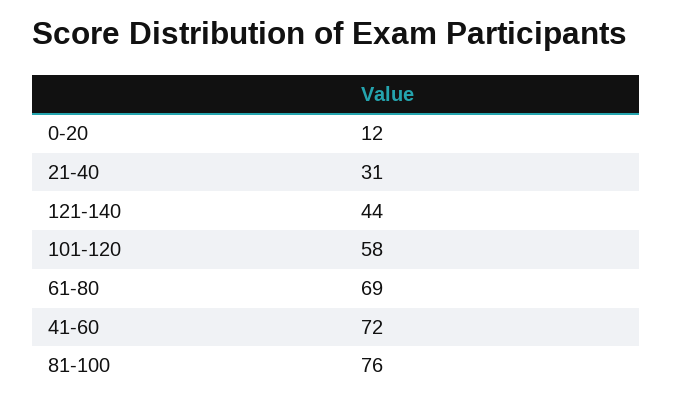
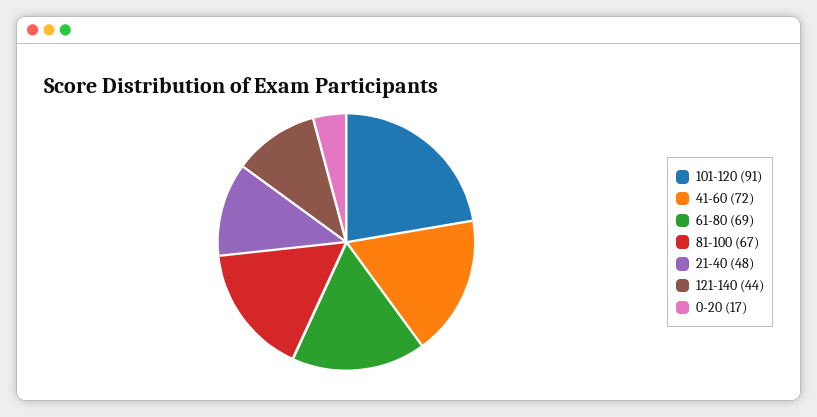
0-20: 12 -> 17
21-40: 31 -> 48
101-120: 58 -> 91
81-100: 76 -> 67

